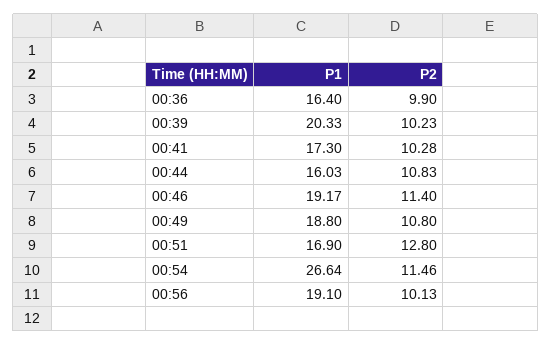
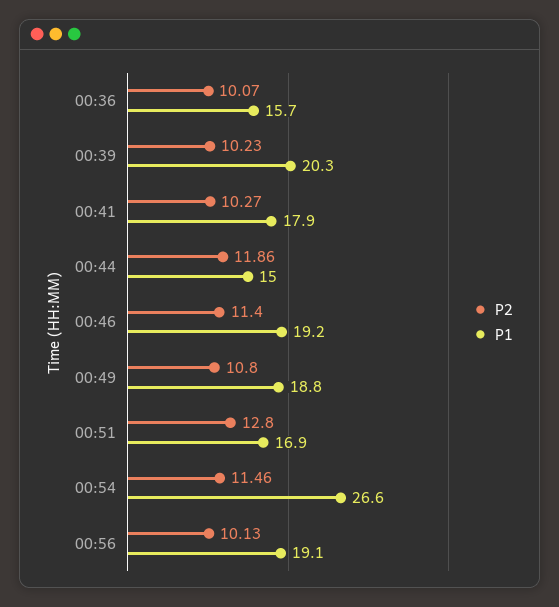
P1, 00:36: 16.4 -> 15.7
P2, 00:36: 9.9 -> 10.07
P1, 00:41: 17.3 -> 17.9
P2, 00:41: 10.28 -> 10.27
P1, 00:44: 16.03 -> 15
P2, 00:44: 10.83 -> 11.86

